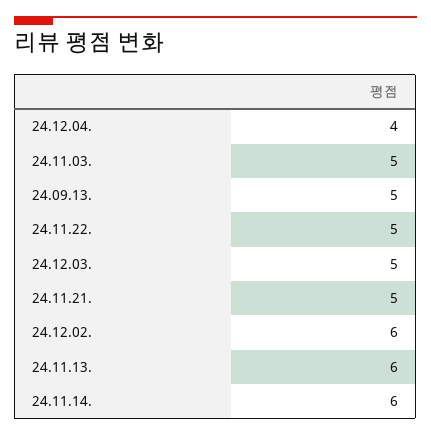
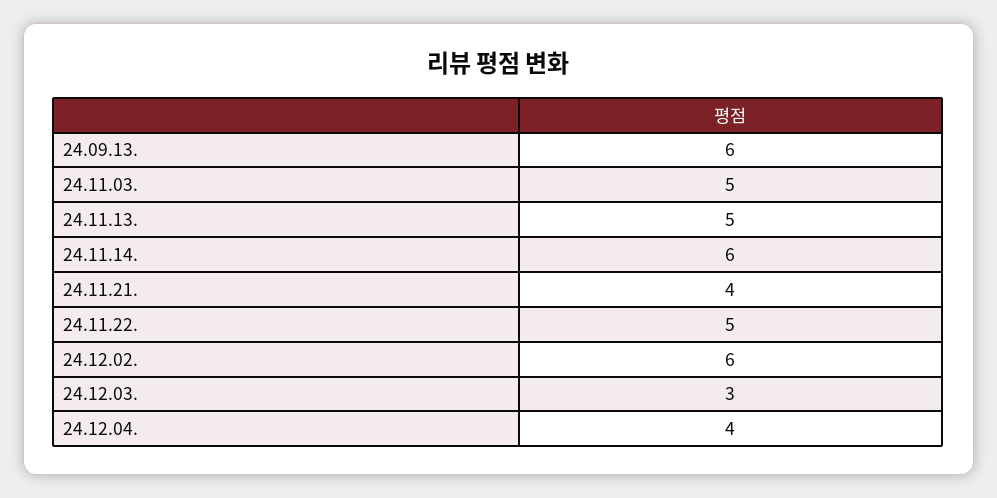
24.09.13.: 5 -> 6
24.12.03.: 5 -> 3
24.11.21.: 5 -> 4
24.11.13.: 6 -> 5

